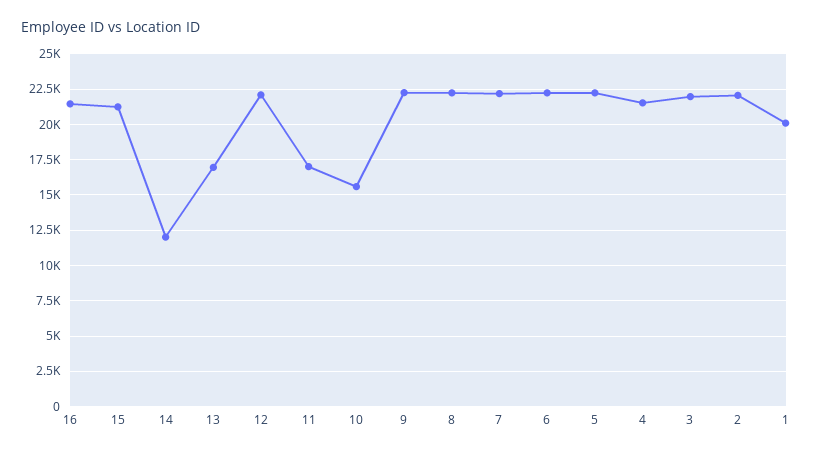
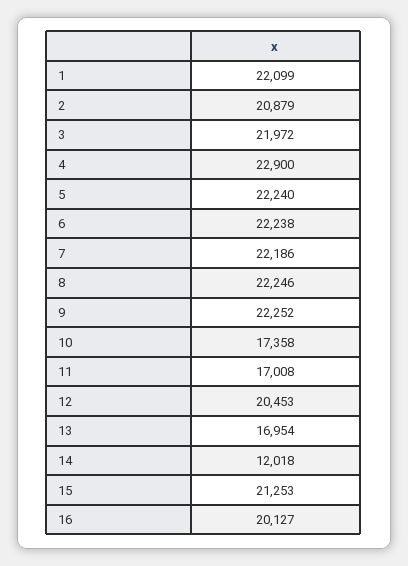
16: 21500 -> 20127
12: 22000 -> 20453
10: 15500 -> 17358
4: 21500 -> 22900
2: 22000 -> 20879
1: 20000 -> 22099

